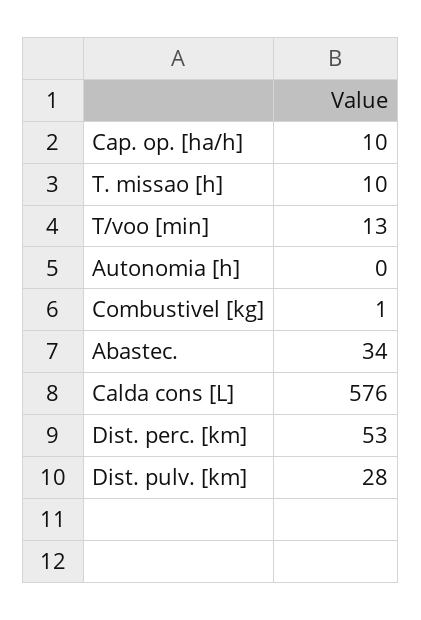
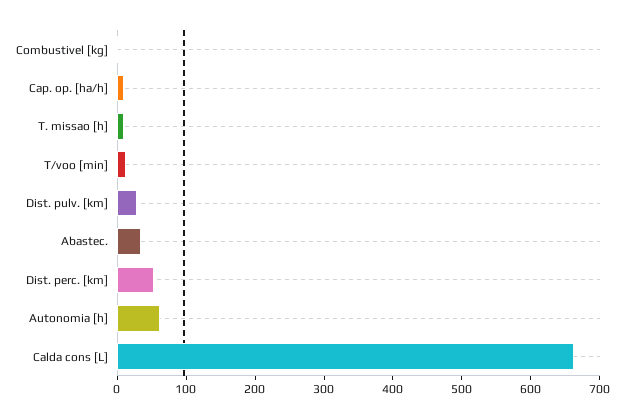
Autonomia [h]: 0 -> 60
Calda cons [L]: 576 -> 660

